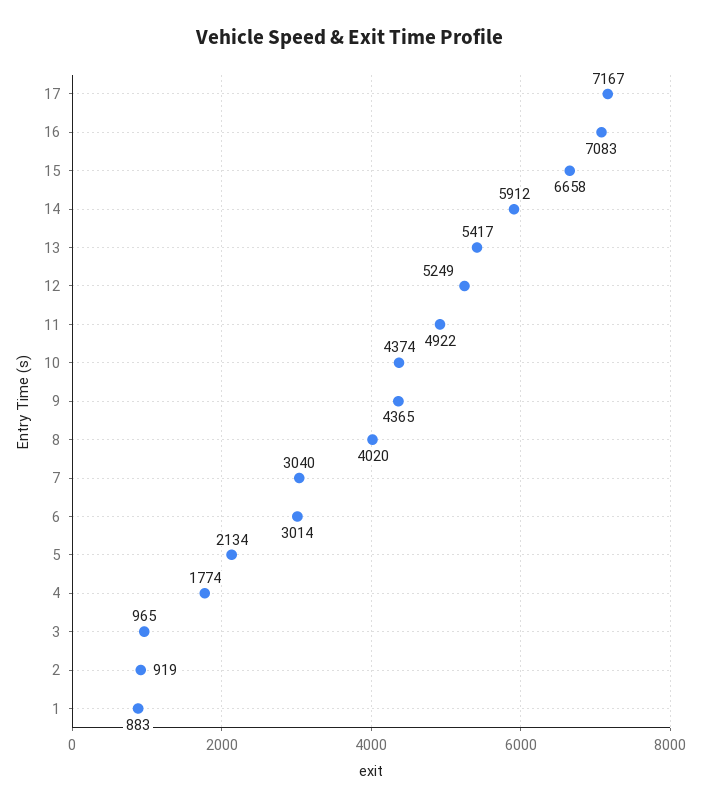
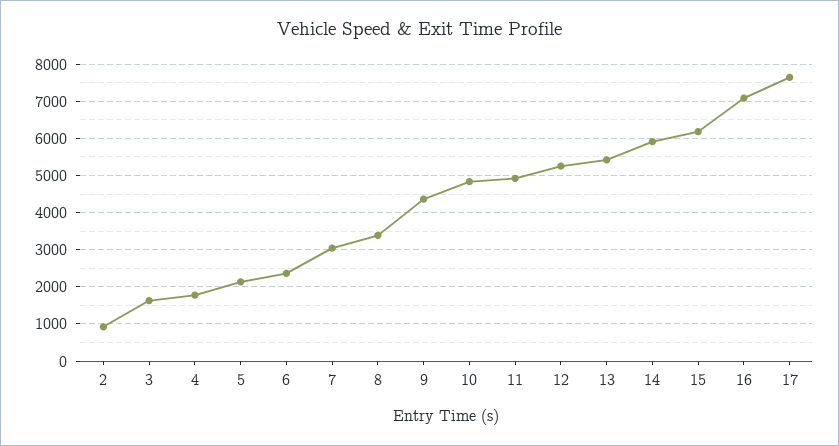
17: 7167 -> 7600
15: 6658 -> 6200
10: 4374 -> 4800
8: 4020 -> 3400
6: 3014 -> 2400
3: 965 -> 1600
1: 883 -> none

